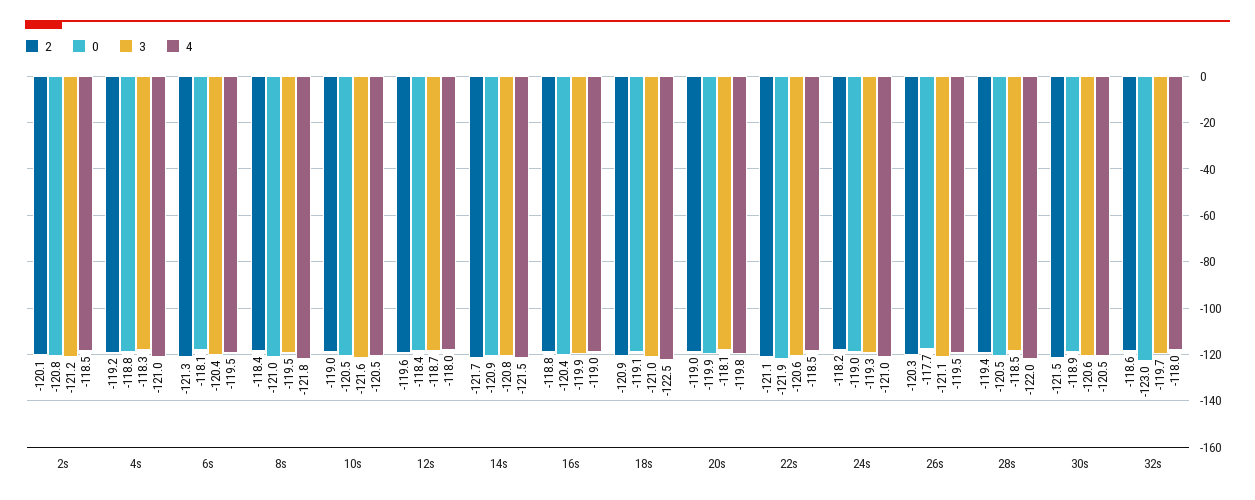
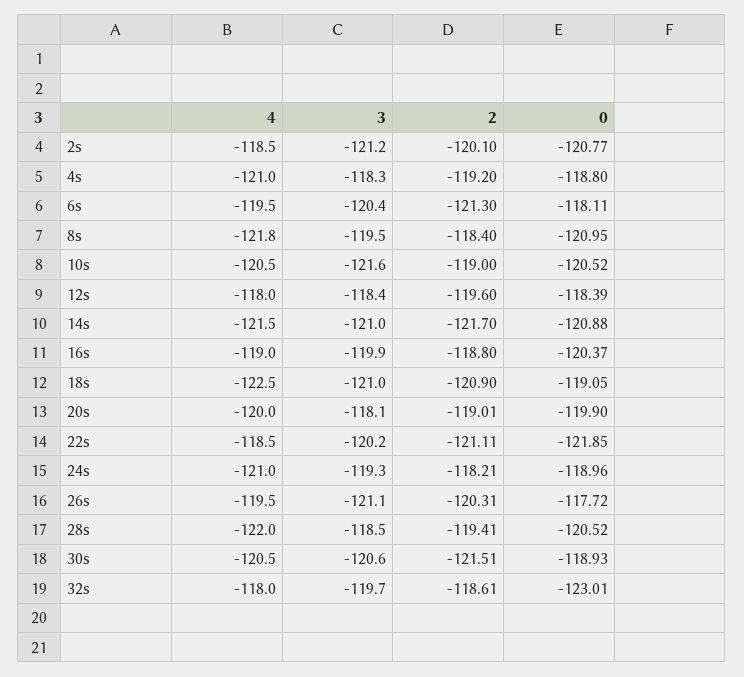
3, 12s: -118.7 -> -118.4
3, 14s: -120.8 -> -121
4, 20s: -119.8 -> -120
3, 22s: -120.6 -> -120.2

